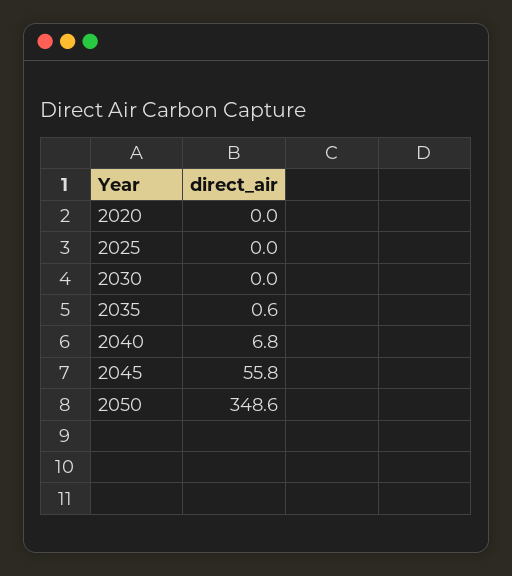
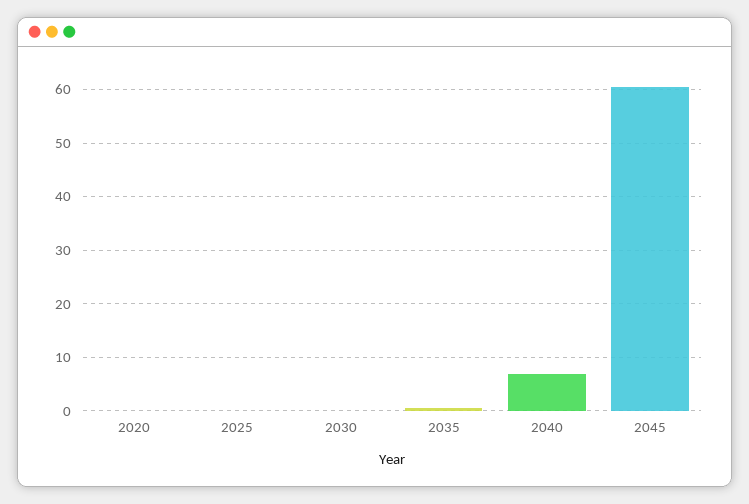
2045: 55.8 -> 60
2050: 348.6 -> none

